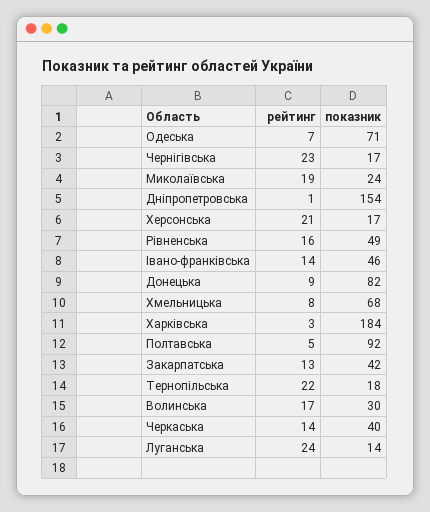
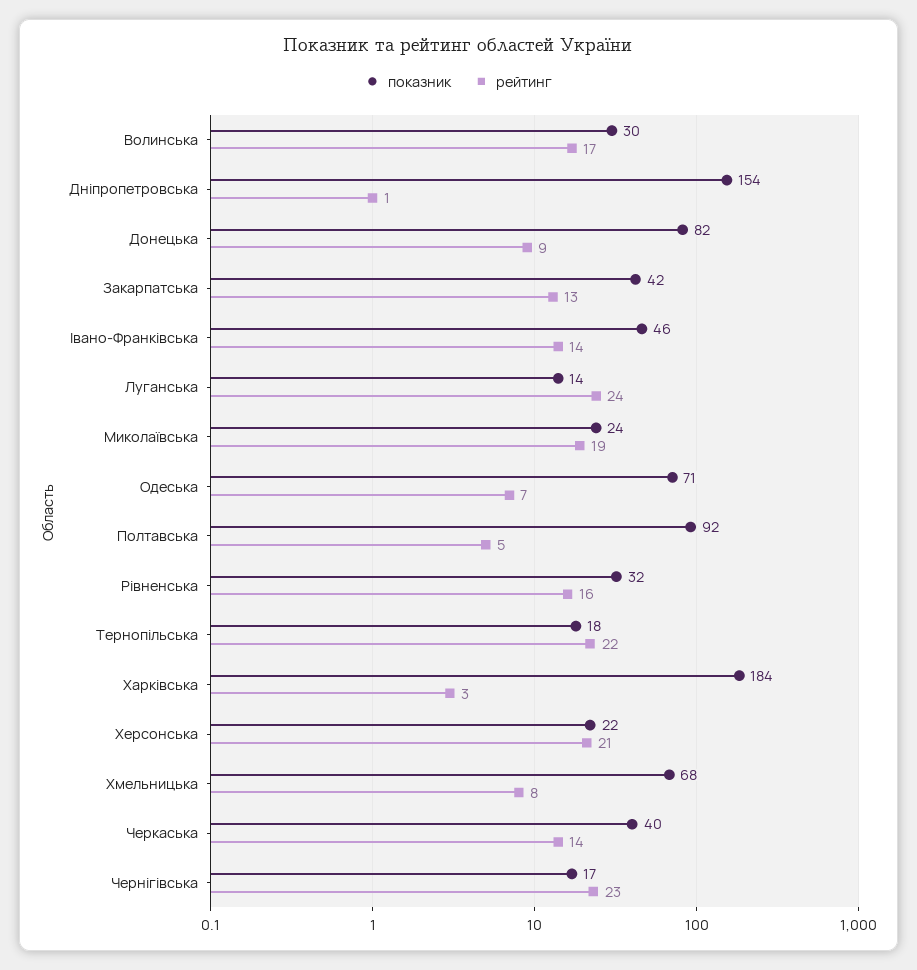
показник, Херсонська: 17 -> 22
показник, Рівненська: 49 -> 32

